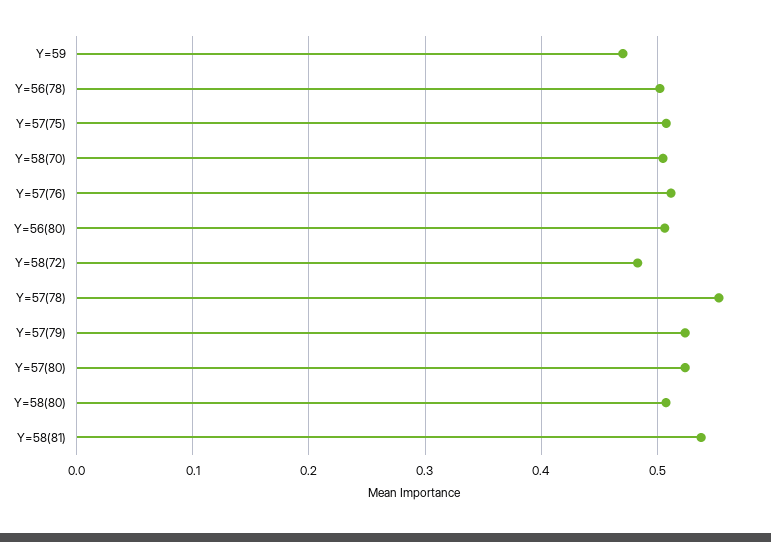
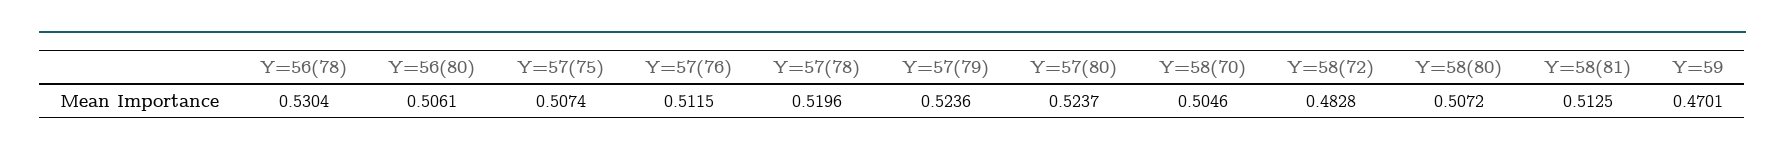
Y=56(78): 0.5 -> 0.5304
Y=57(78): 0.55 -> 0.5196
Y=58(81): 0.54 -> 0.5125

